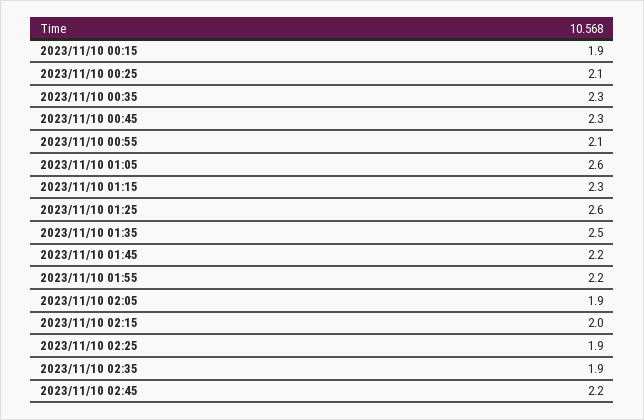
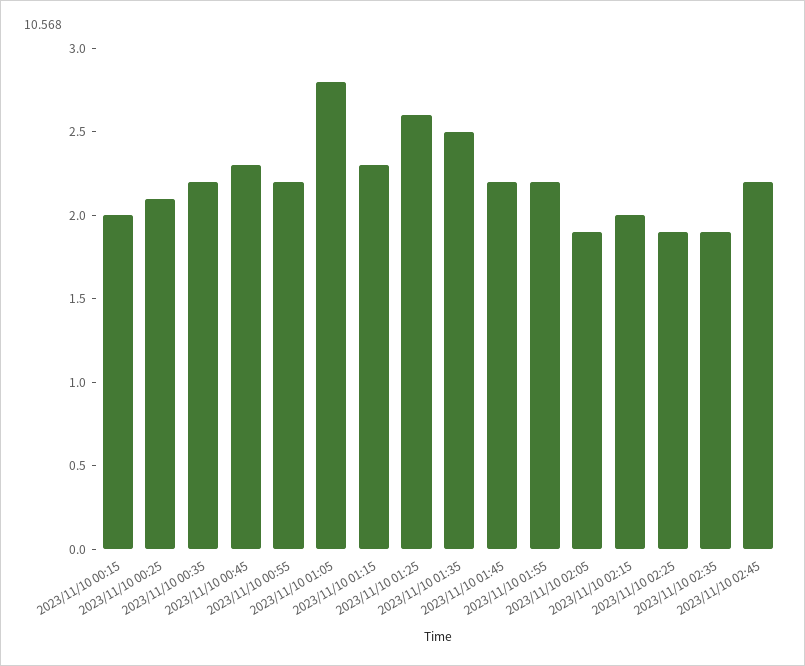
2023/11/10 00:15: 1.9 -> 2
2023/11/10 00:35: 2.3 -> 2.2
2023/11/10 00:55: 2.1 -> 2.2
2023/11/10 01:05: 2.6 -> 2.8

